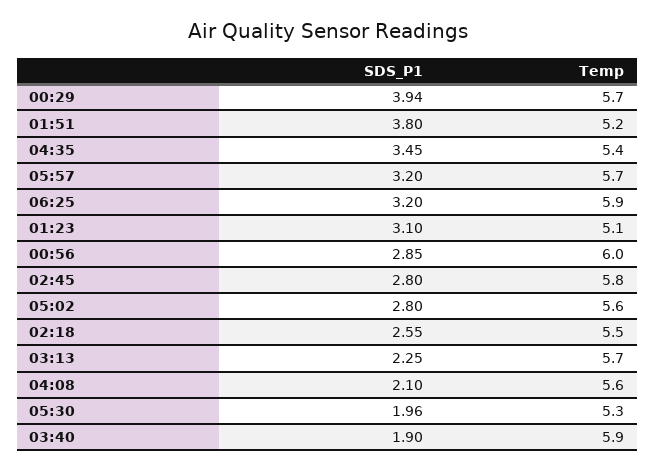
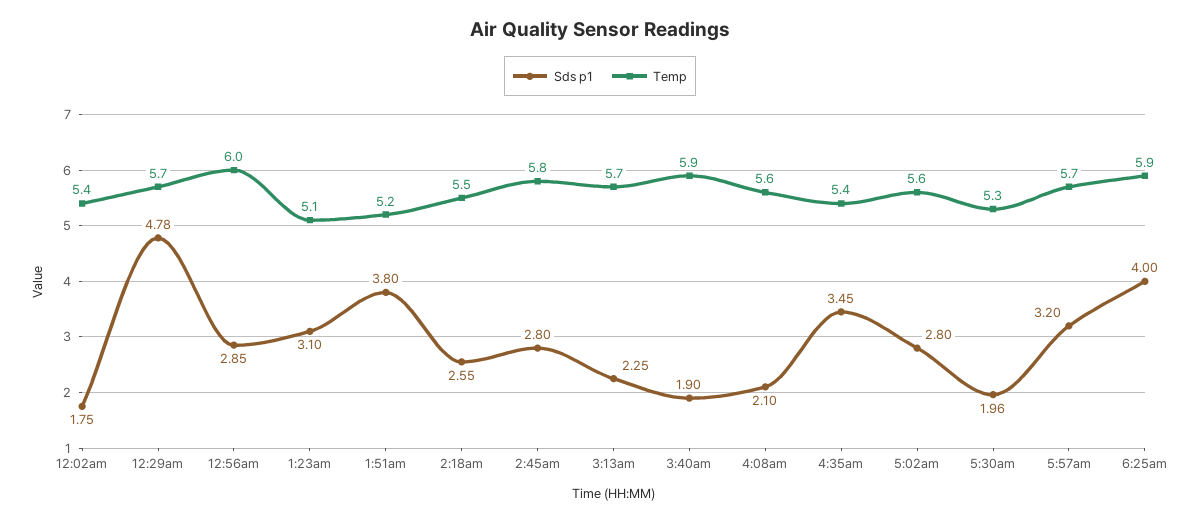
SDS_P1, 00:29: 3.94 -> 4.78
SDS_P1, 06:25: 3.2 -> 4
SDS_P1, 12:02am: none -> 1.75
Temp, 12:02am: none -> 5.4

